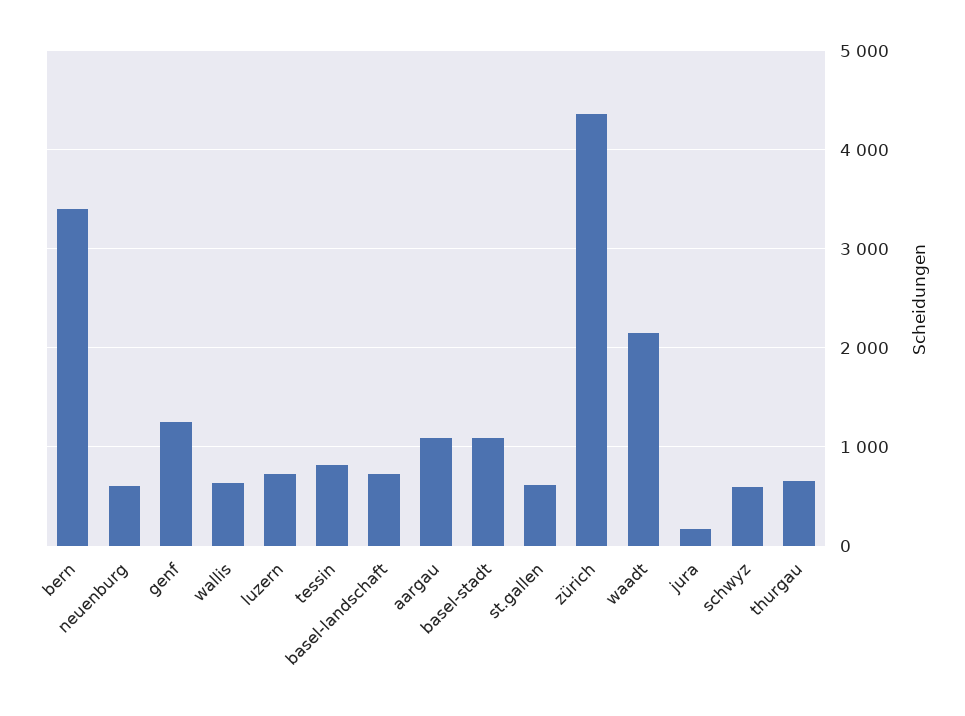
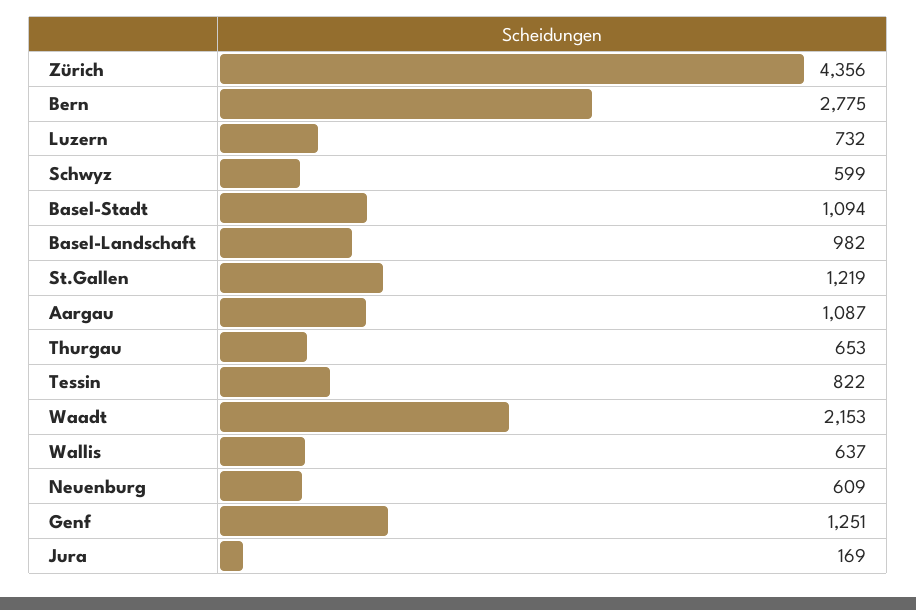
bern: 3400 -> 2775
basel-landschaft: 700 -> 982
st.gallen: 600 -> 1219

